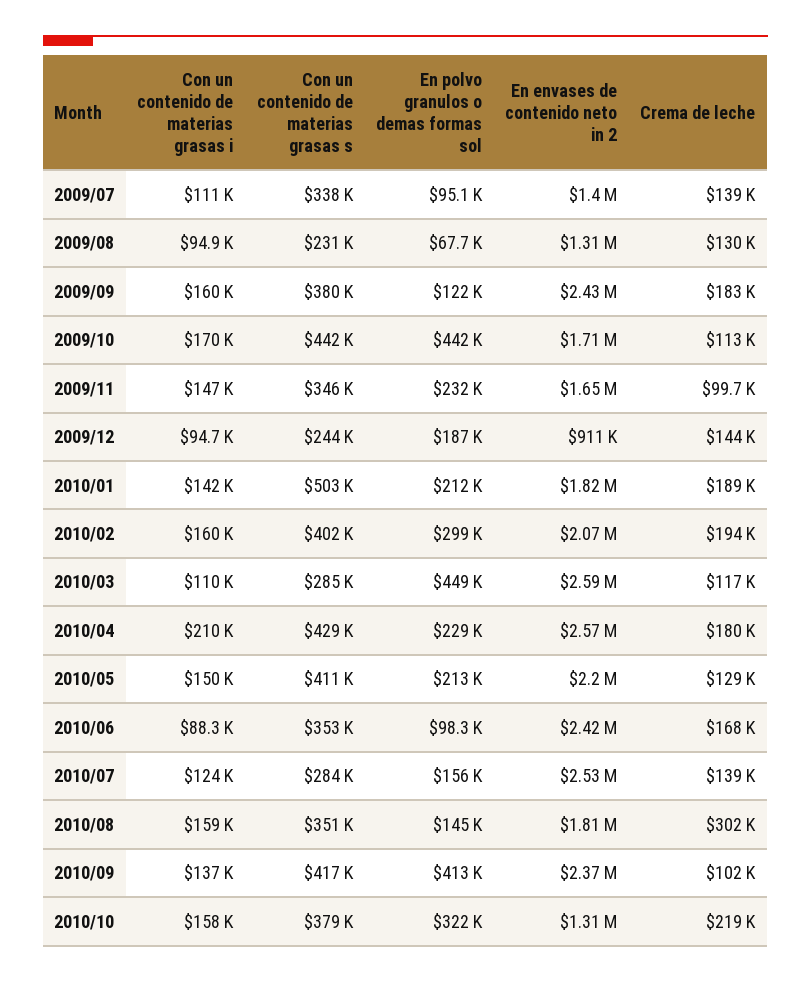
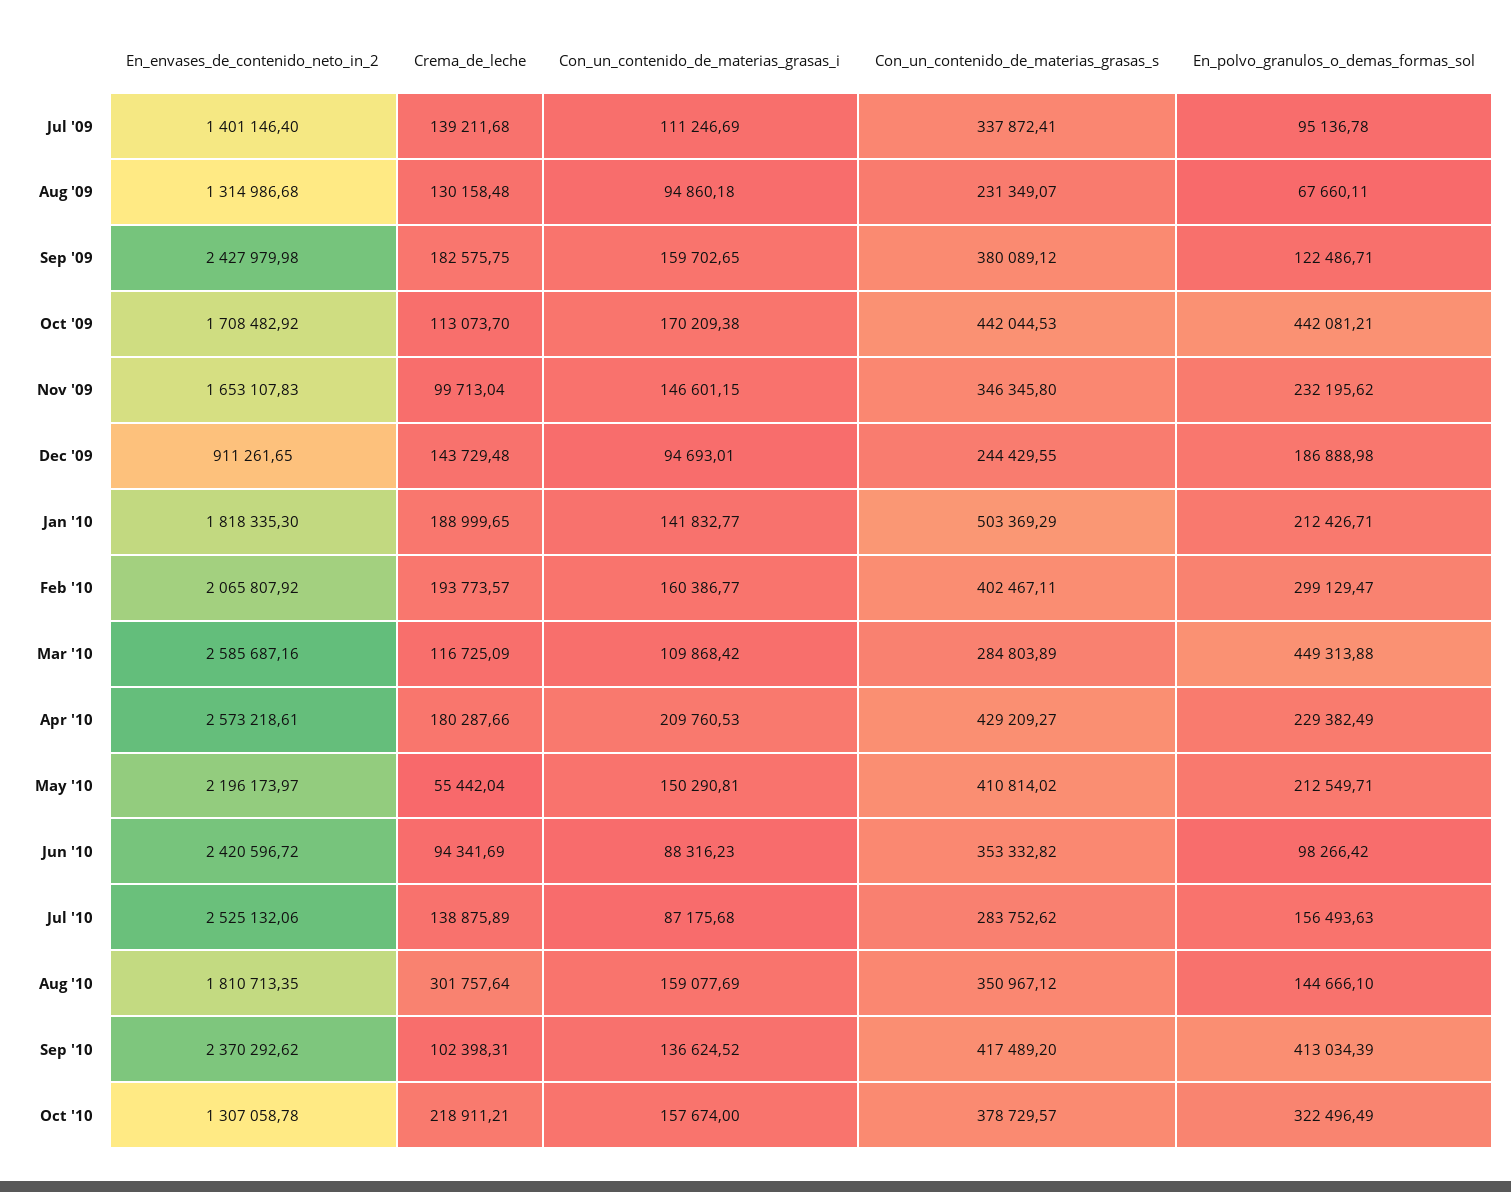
Crema de leche, 2010/05: 129000 -> 55442.04
Crema de leche, 2010/06: 168000 -> 94341.69
Con un contenido de materias grasas i, 2010/07: 124000 -> 87175.68

